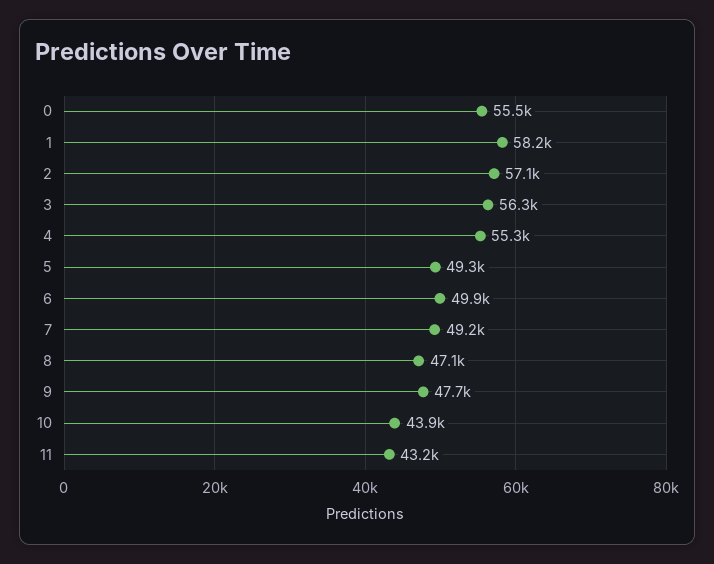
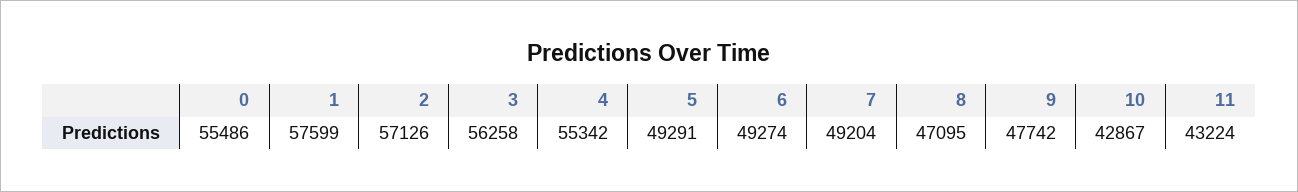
1: 58200 -> 57599
6: 49900 -> 49274
10: 43900 -> 42867

